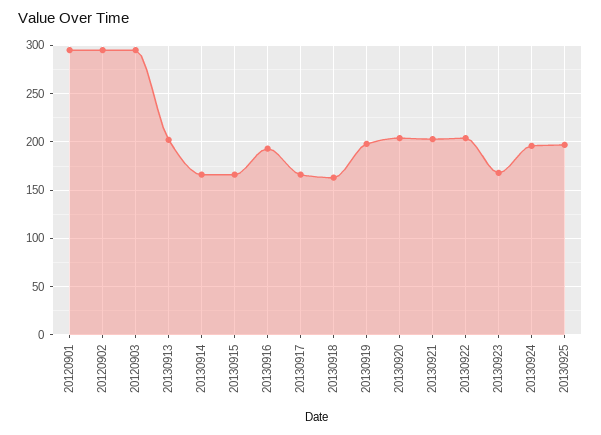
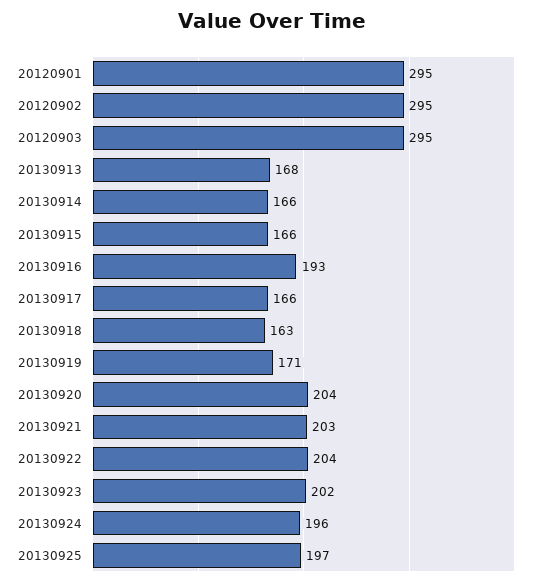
20130913: 200 -> 168
20130919: 200 -> 171
20130923: 170 -> 202

